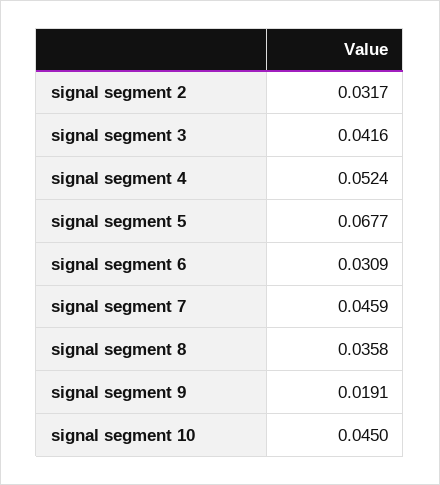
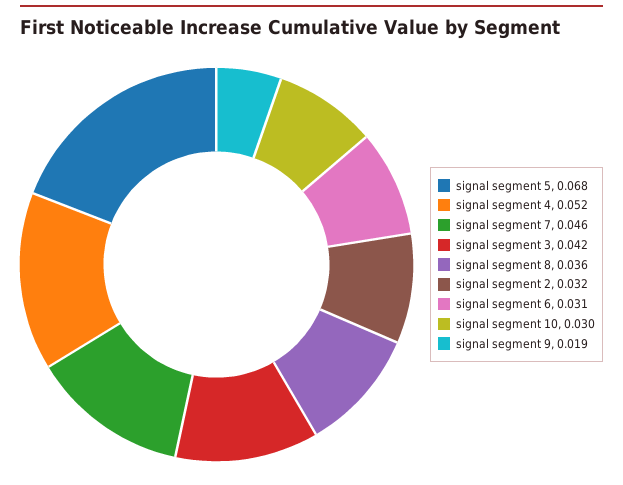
signal segment 10: 0.045 -> 0.03

